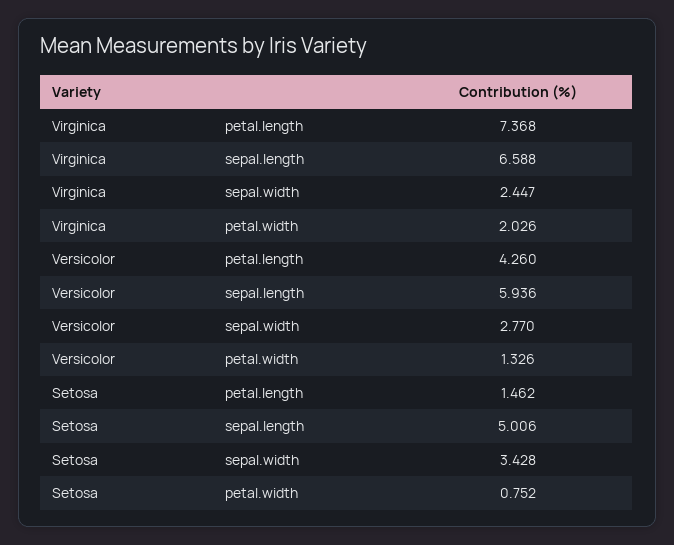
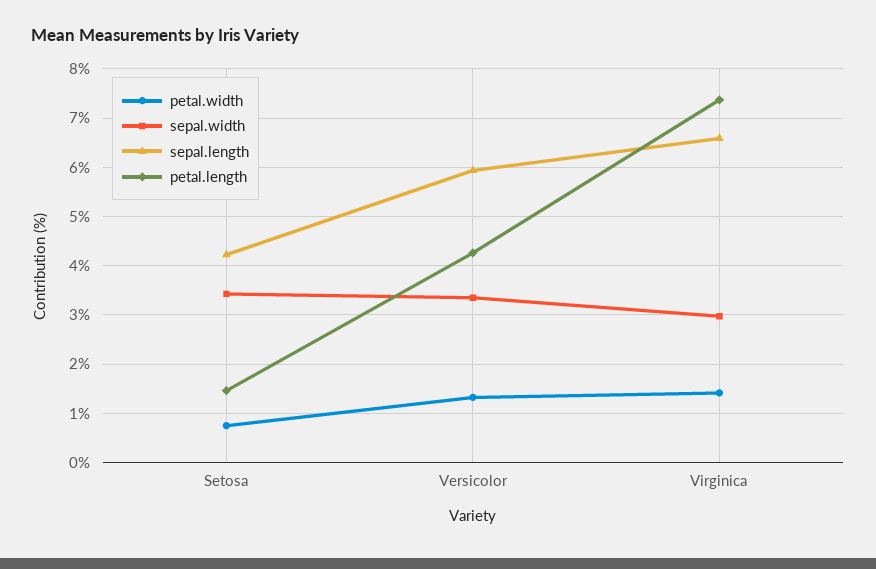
sepal.width, Virginica: 2.447 -> 3
petal.width, Virginica: 2.026 -> 1.4
sepal.width, Versicolor: 2.77 -> 3.4
sepal.length, Setosa: 5.006 -> 4.2

